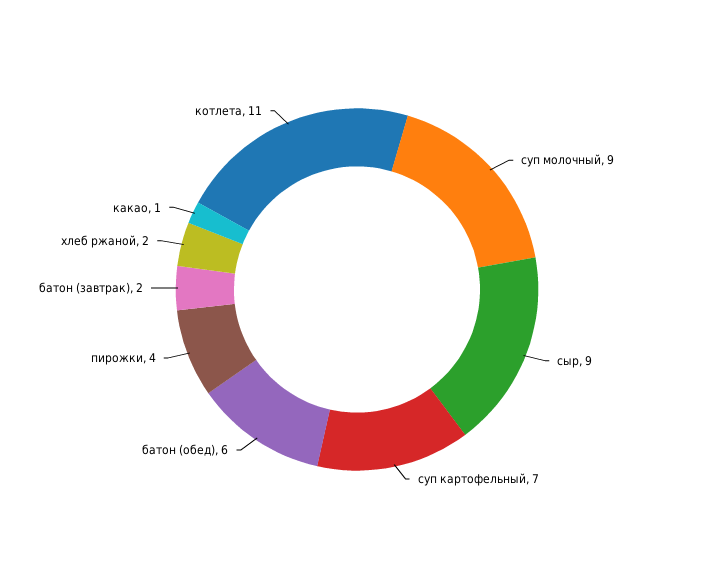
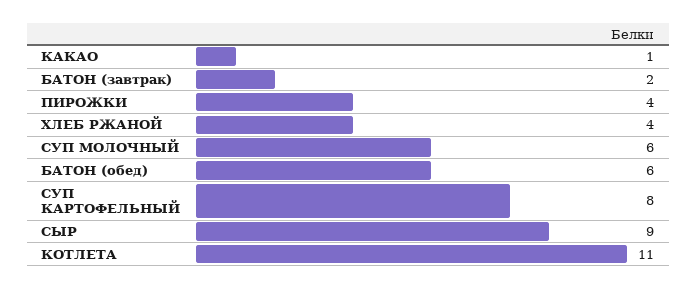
суп молочный: 9 -> 6
суп картофельный: 7 -> 8
хлеб ржаной: 2 -> 4

